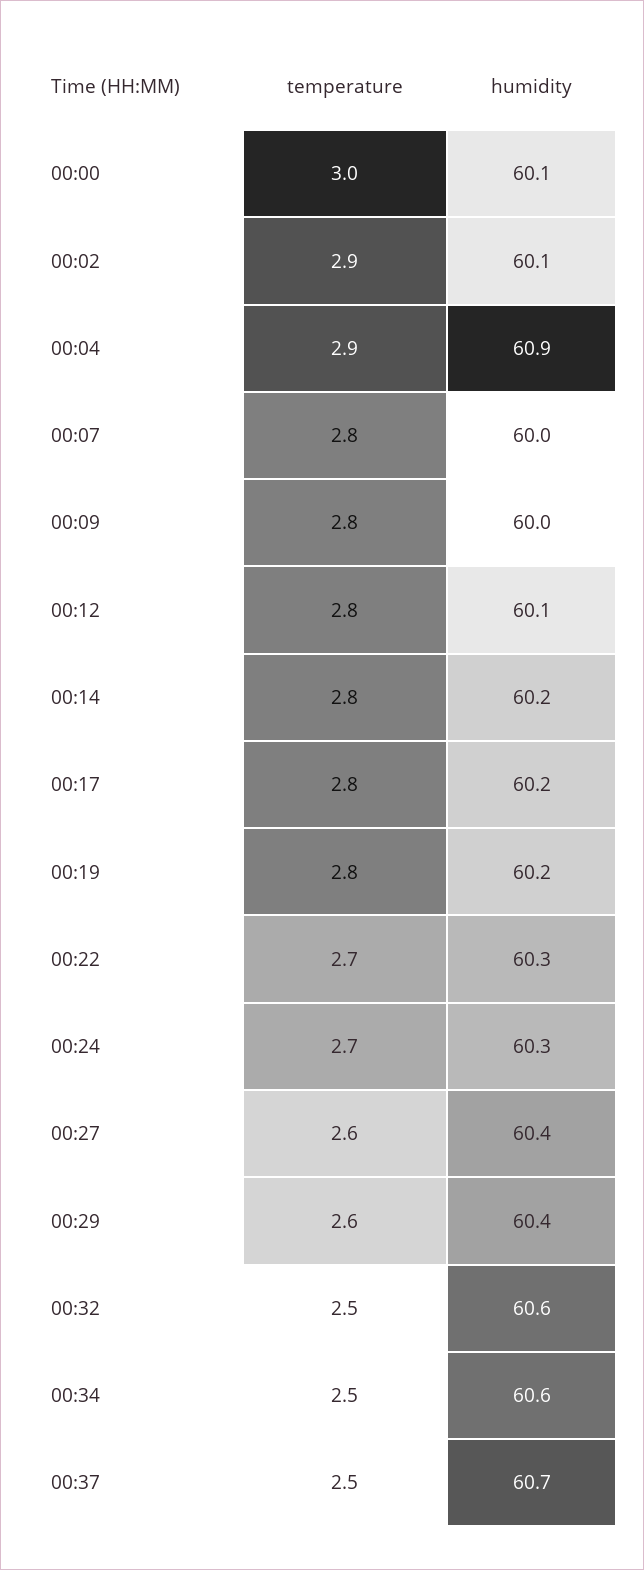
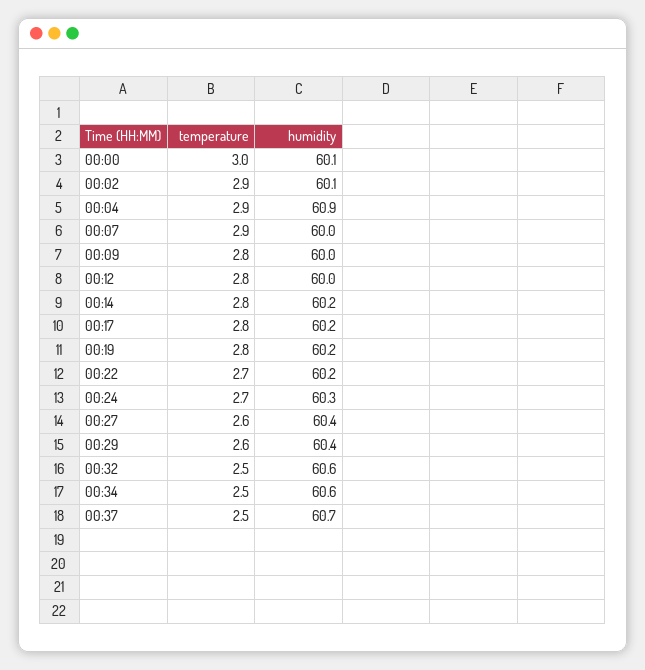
temperature, 00:07: 2.8 -> 2.9
humidity, 00:12: 60.1 -> 60
humidity, 00:22: 60.3 -> 60.2

